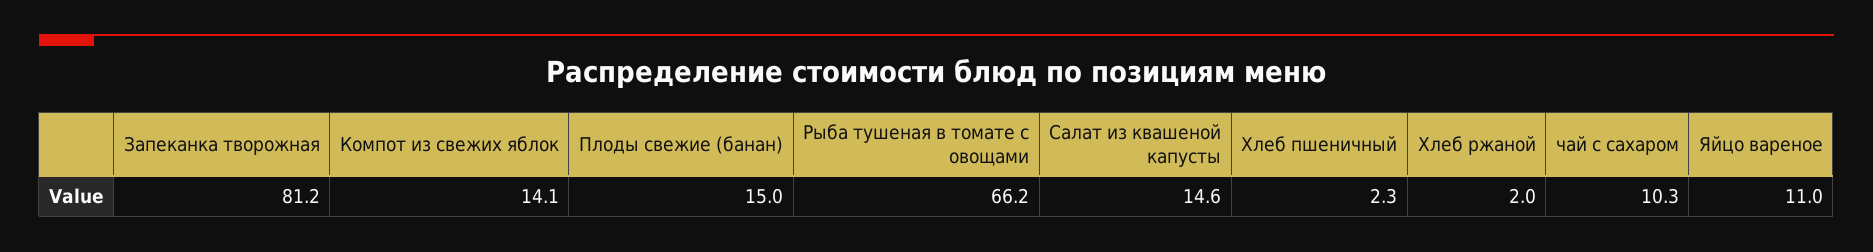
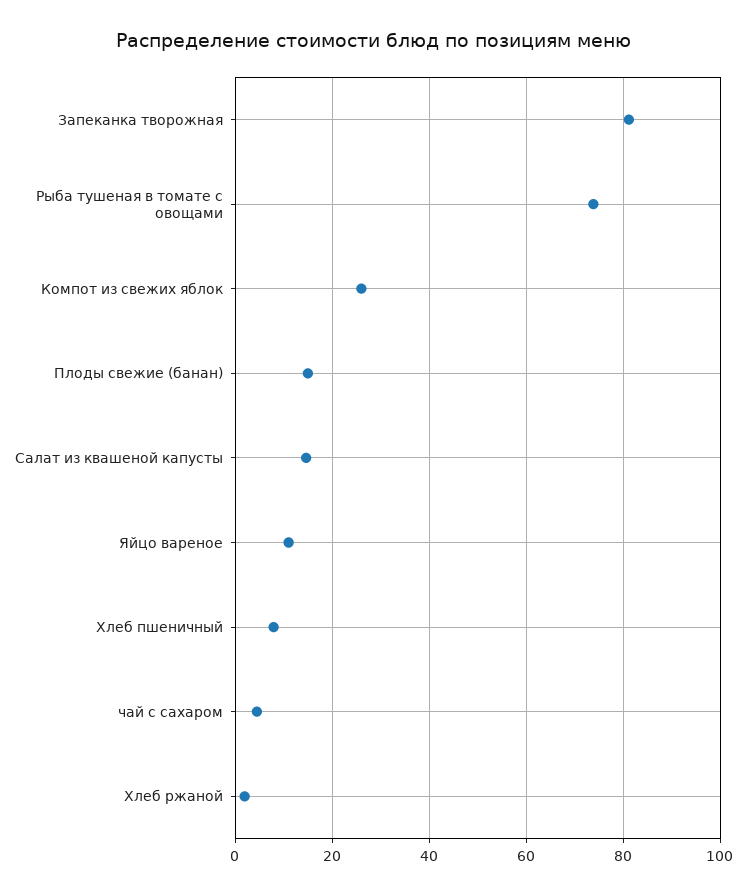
Компот из свежих яблок: 14.1 -> 26
Рыба тушеная в томате с овощами: 66.2 -> 74
Хлеб пшеничный: 2.3 -> 8
чай с сахаром: 10.3 -> 4

